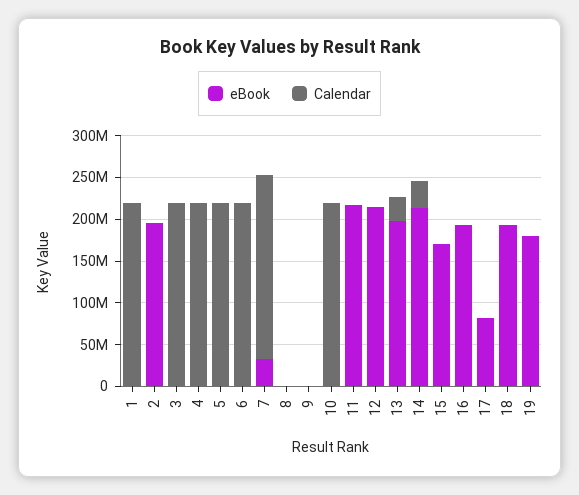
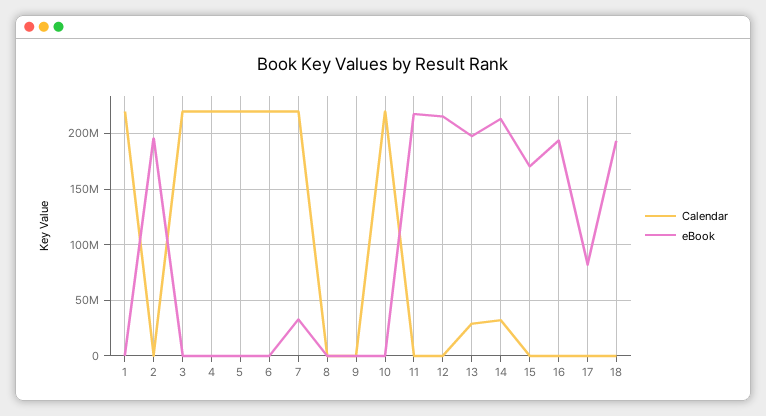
eBook, 19: 180000000 -> none
Calendar, 19: 0 -> none

